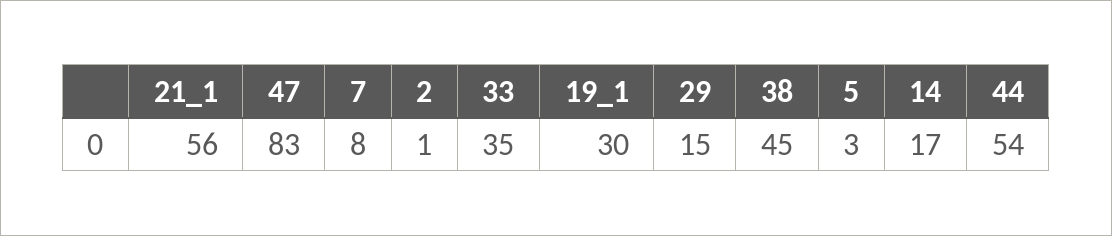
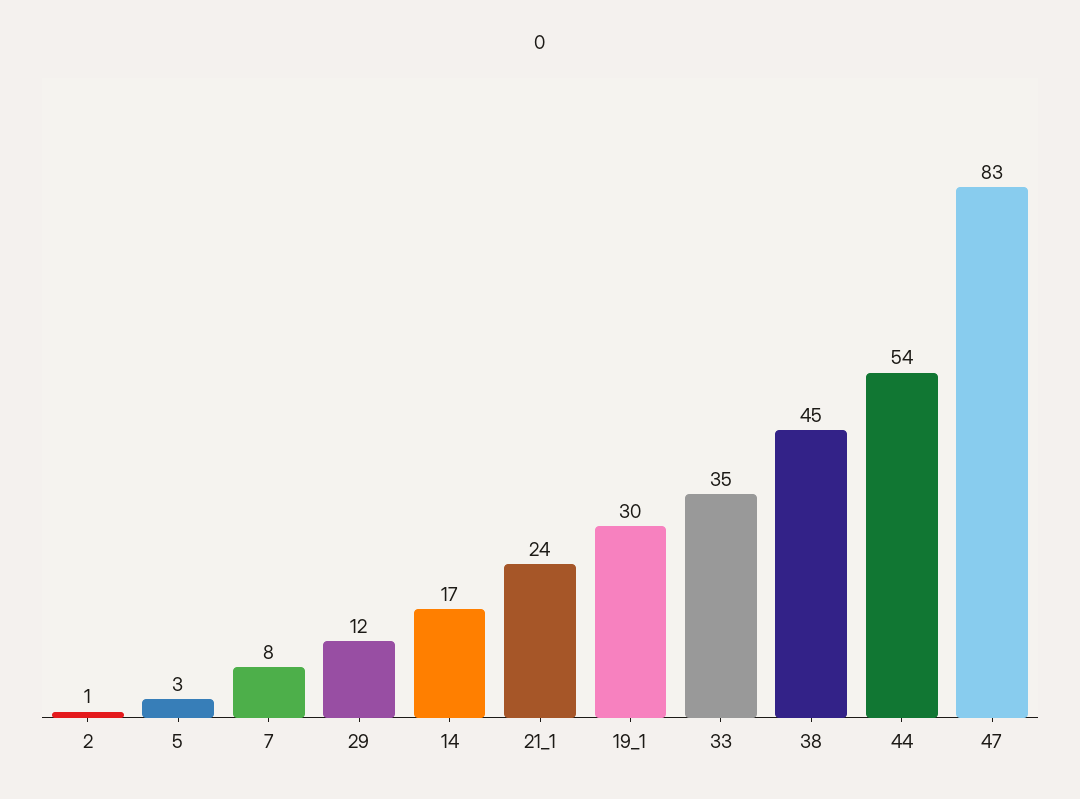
21_1: 56 -> 24
29: 15 -> 12

